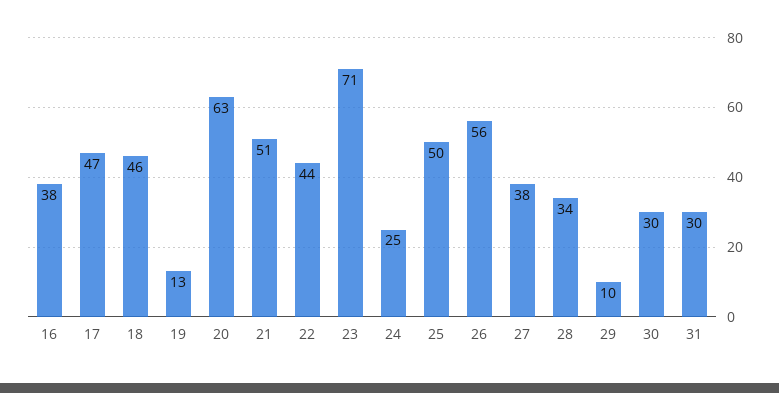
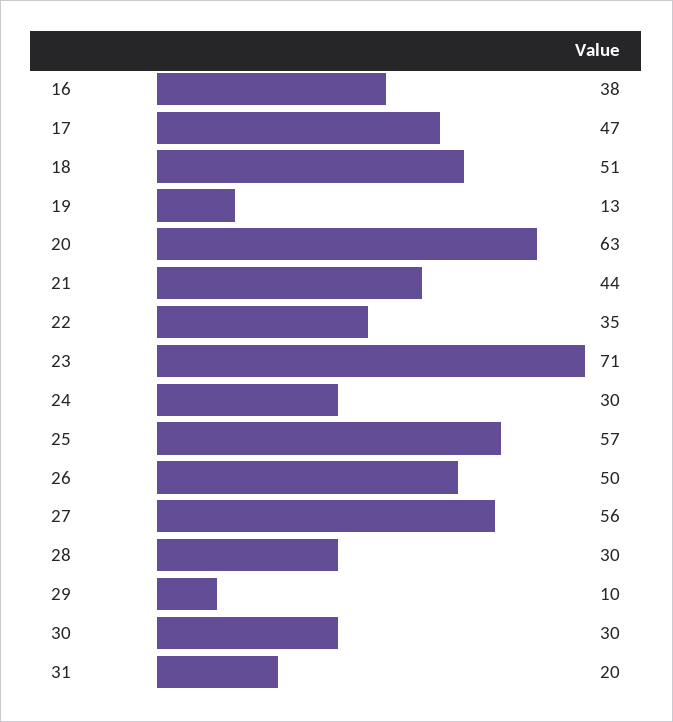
18: 46 -> 51
21: 51 -> 44
22: 44 -> 35
24: 25 -> 30
25: 50 -> 57
26: 56 -> 50
27: 38 -> 56
28: 34 -> 30
31: 30 -> 20

